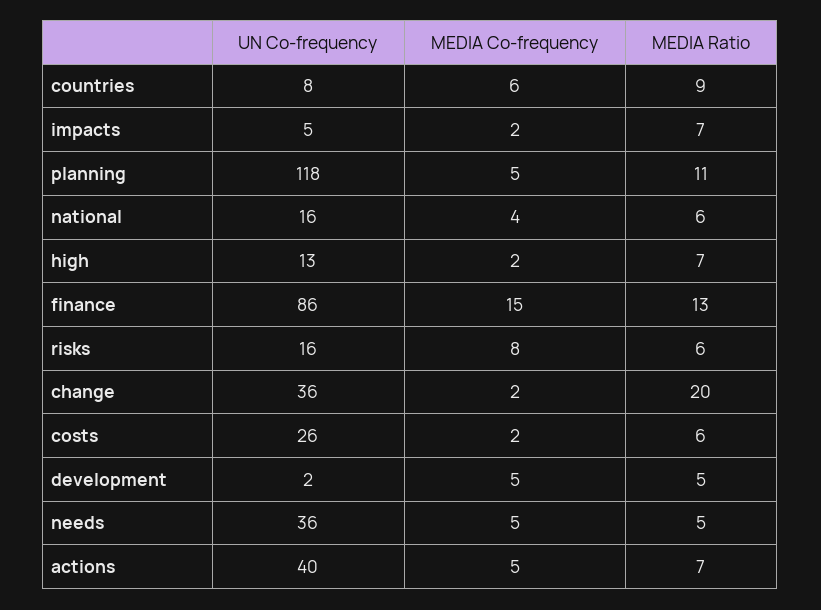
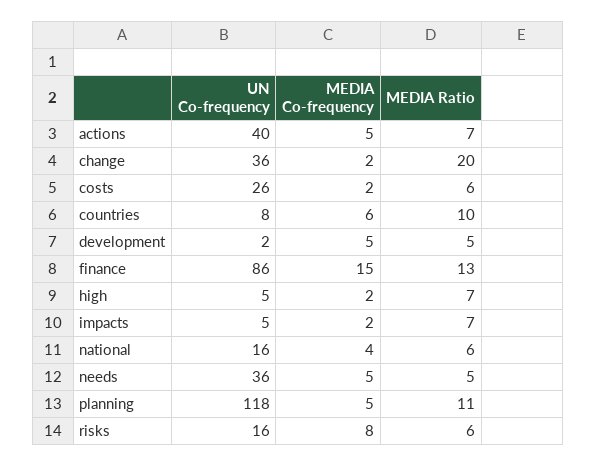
MEDIA Ratio, countries: 9 -> 10
UN Co-frequency, high: 13 -> 5

